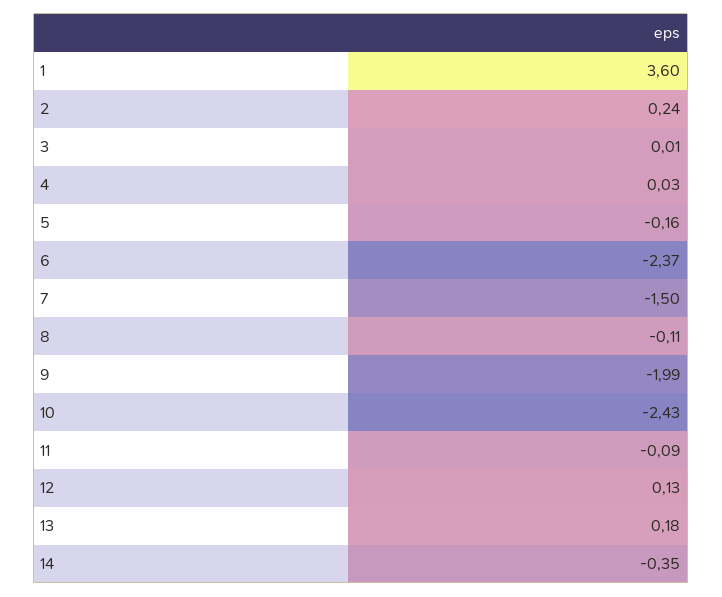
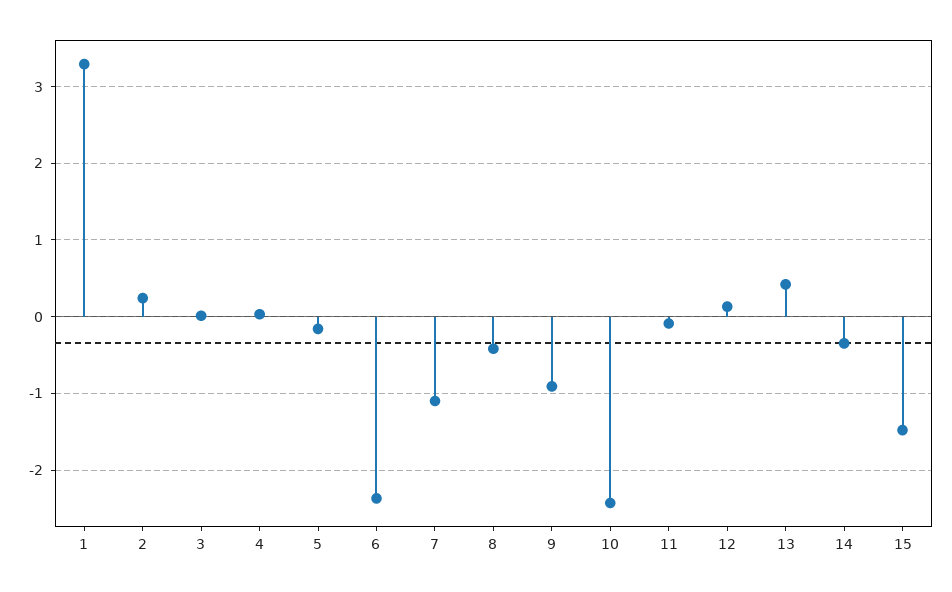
1: 3.6 -> 3.3
7: -1.5 -> -1.1
8: -0.11 -> -0.4
9: -1.99 -> -0.9
13: 0.18 -> 0.4
15: none -> -1.5

